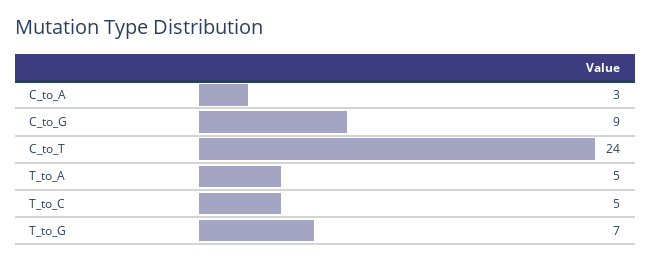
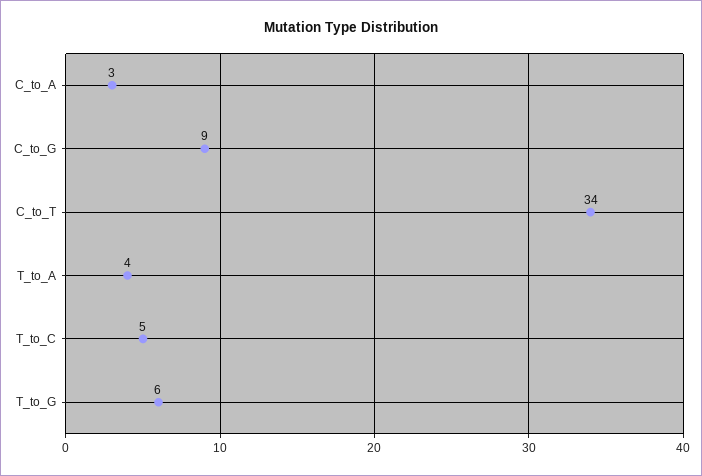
C_to_T: 24 -> 34
T_to_A: 5 -> 4
T_to_G: 7 -> 6

